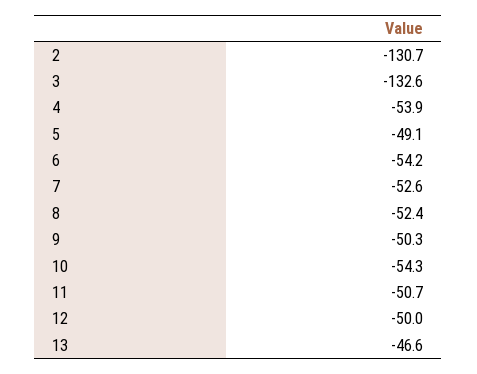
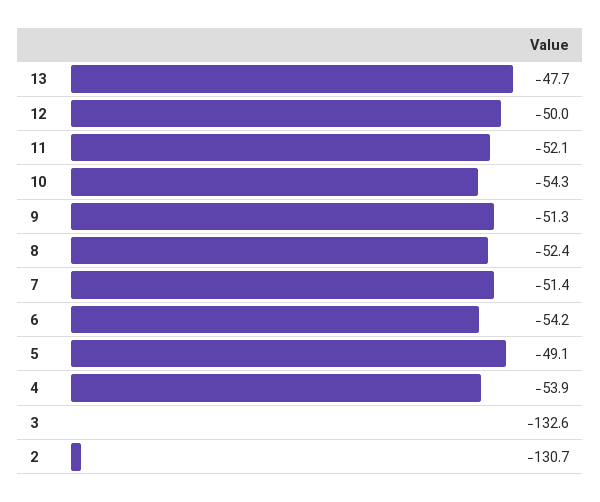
7: -52.6 -> -51.4
9: -50.3 -> -51.3
11: -50.7 -> -52.1
13: -46.6 -> -47.7

